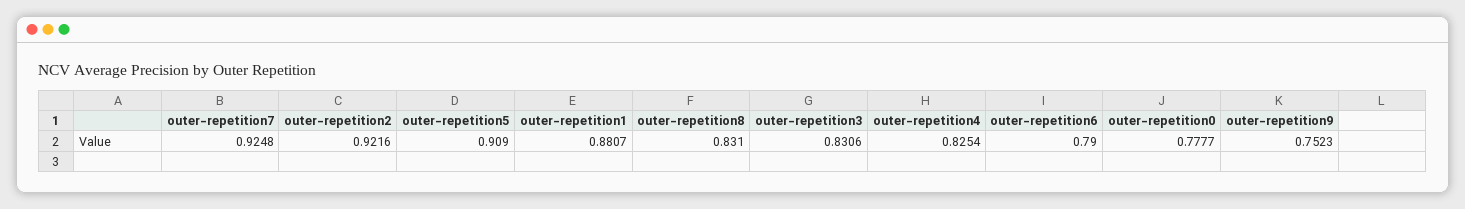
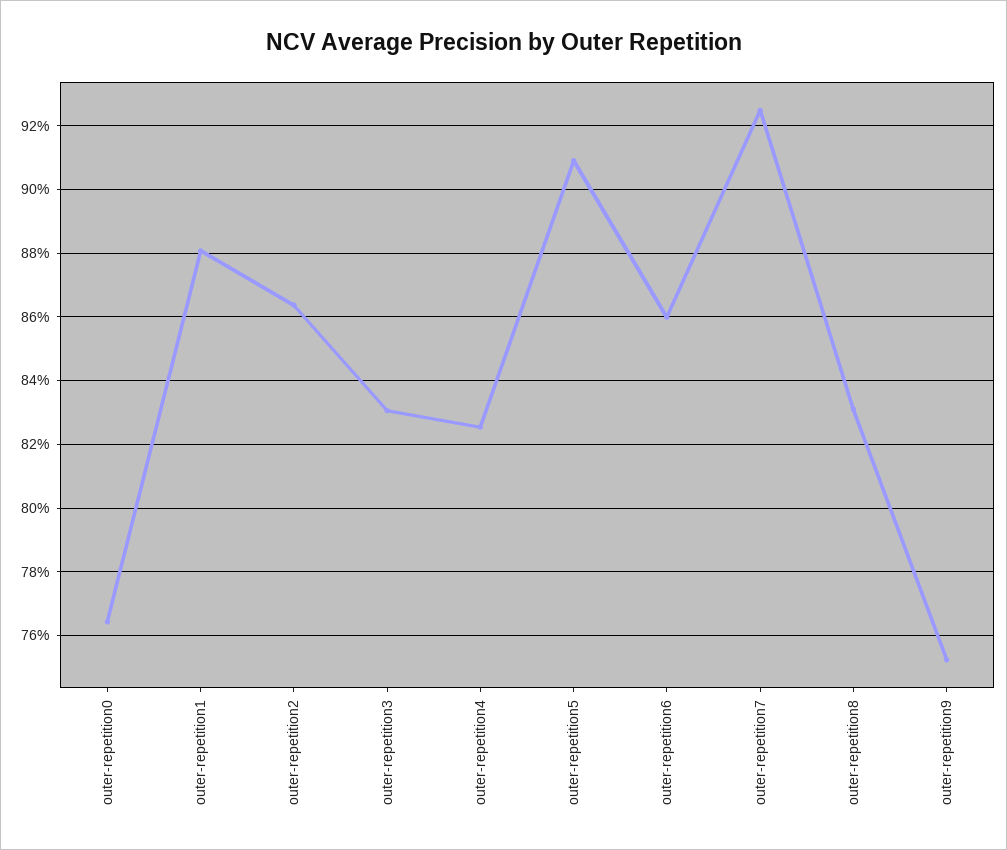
outer-repetition2: 0.9216 -> 0.864
outer-repetition6: 0.79 -> 0.86
outer-repetition0: 0.7777 -> 0.764

